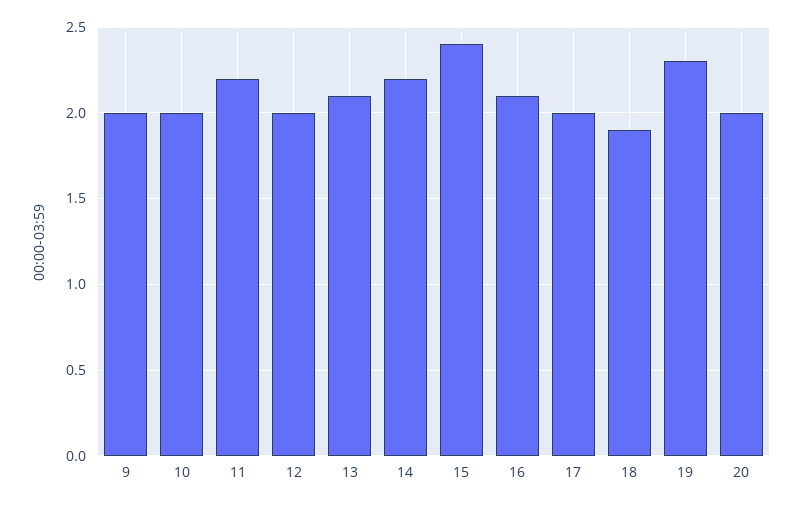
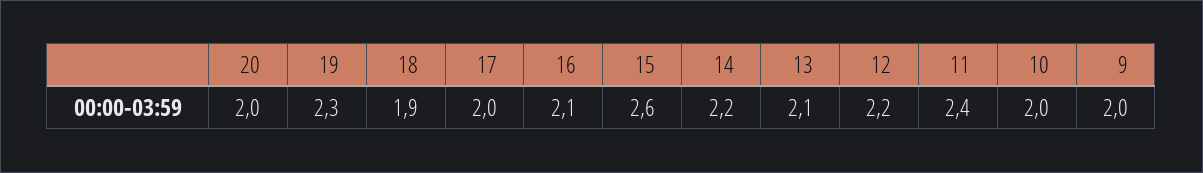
11: 2.2 -> 2.4
12: 2 -> 2.2
15: 2.4 -> 2.6

